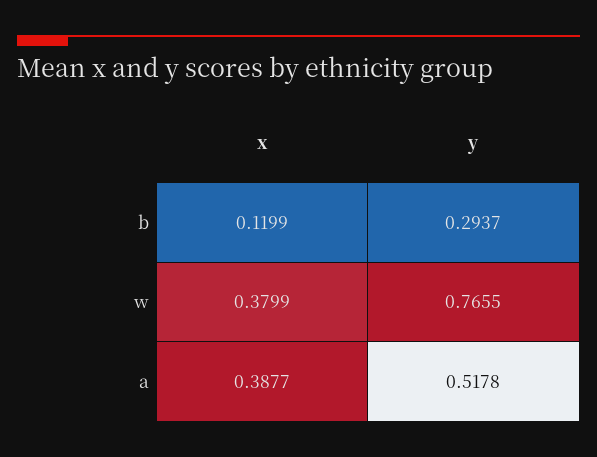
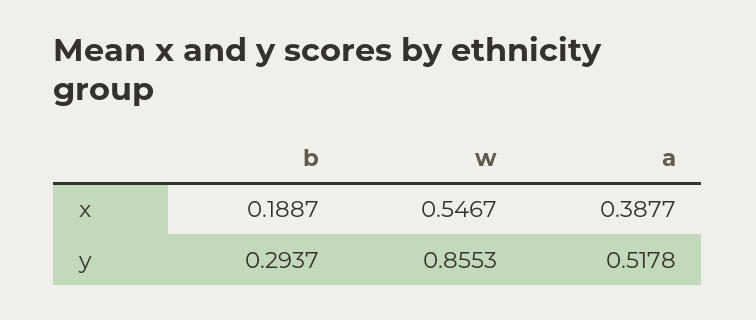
x, b: 0.1199 -> 0.1887
x, w: 0.3799 -> 0.5467
y, w: 0.7655 -> 0.8553

